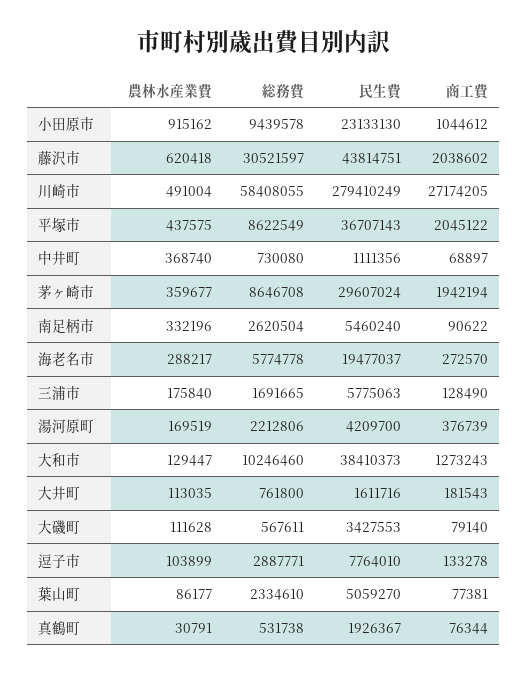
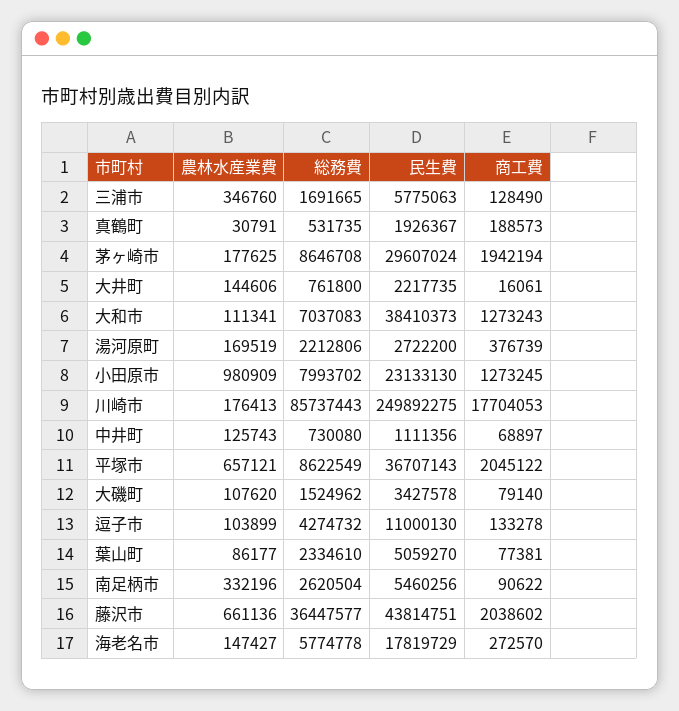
農林水産業費, 小田原市: 915162 -> 980909
総務費, 小田原市: 9439578 -> 7993702
商工費, 小田原市: 1044612 -> 1273245
農林水産業費, 藤沢市: 620418 -> 661136
総務費, 藤沢市: 30521597 -> 36447577
農林水産業費, 川崎市: 491004 -> 176413
総務費, 川崎市: 58408055 -> 85737443
民生費, 川崎市: 279410249 -> 249892275
商工費, 川崎市: 27174205 -> 17704053
農林水産業費, 平塚市: 437575 -> 657121
農林水産業費, 中井町: 368740 -> 125743
農林水産業費, 茅ヶ崎市: 359677 -> 177625
民生費, 南足柄市: 5460240 -> 5460256
農林水産業費, 海老名市: 288217 -> 147427
民生費, 海老名市: 19477037 -> 17819729
農林水産業費, 三浦市: 175840 -> 346760
民生費, 湯河原町: 4209700 -> 2722200
農林水産業費, 大和市: 129447 -> 111341
総務費, 大和市: 10246460 -> 7037083
農林水産業費, 大井町: 113035 -> 144606
民生費, 大井町: 1611716 -> 2217735
商工費, 大井町: 181543 -> 16061
農林水産業費, 大磯町: 111628 -> 107620
総務費, 大磯町: 567611 -> 1524962
民生費, 大磯町: 3427553 -> 3427578
総務費, 逗子市: 2887771 -> 4274732
民生費, 逗子市: 7764010 -> 11000130
総務費, 真鶴町: 531738 -> 531735
商工費, 真鶴町: 76344 -> 188573

